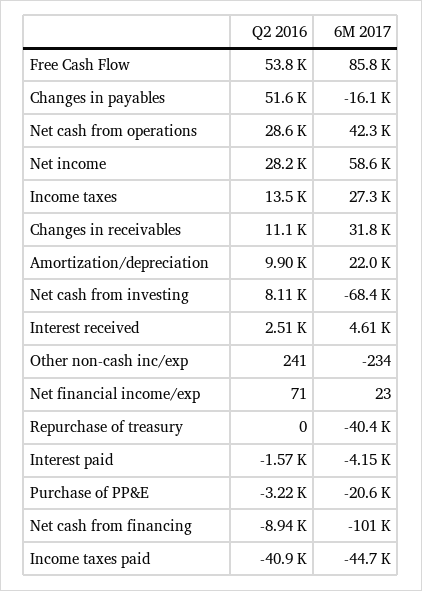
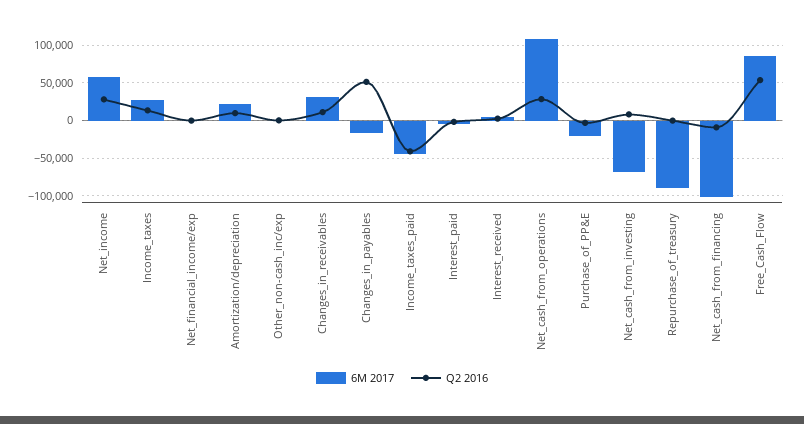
6M 2017, Net cash from operations: 42300 -> 110000
6M 2017, Repurchase of treasury: -40400 -> -90000

